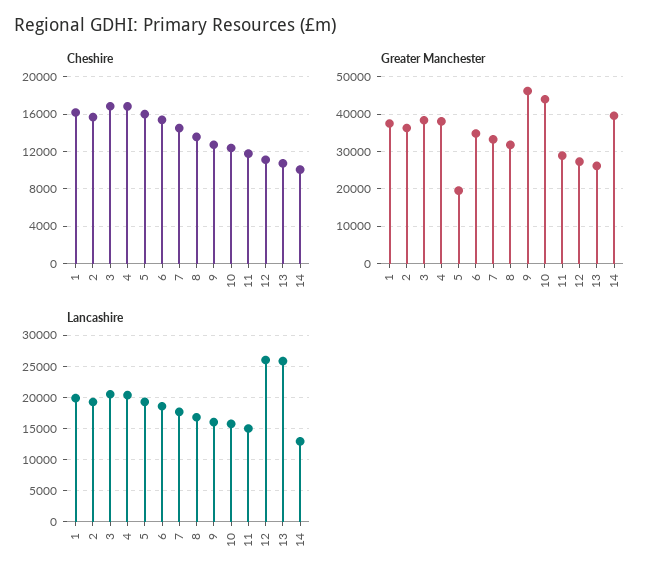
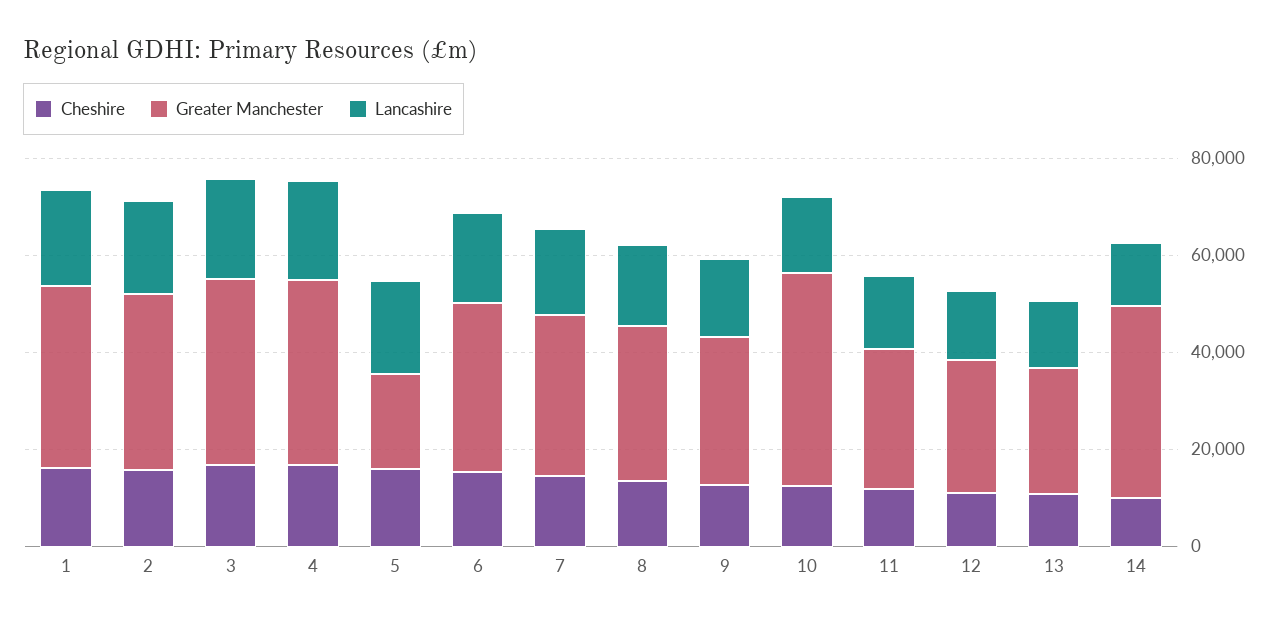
Greater Manchester, 9: 46000 -> 30000
Lancashire, 12: 26000 -> 15000
Lancashire, 13: 26000 -> 15000

